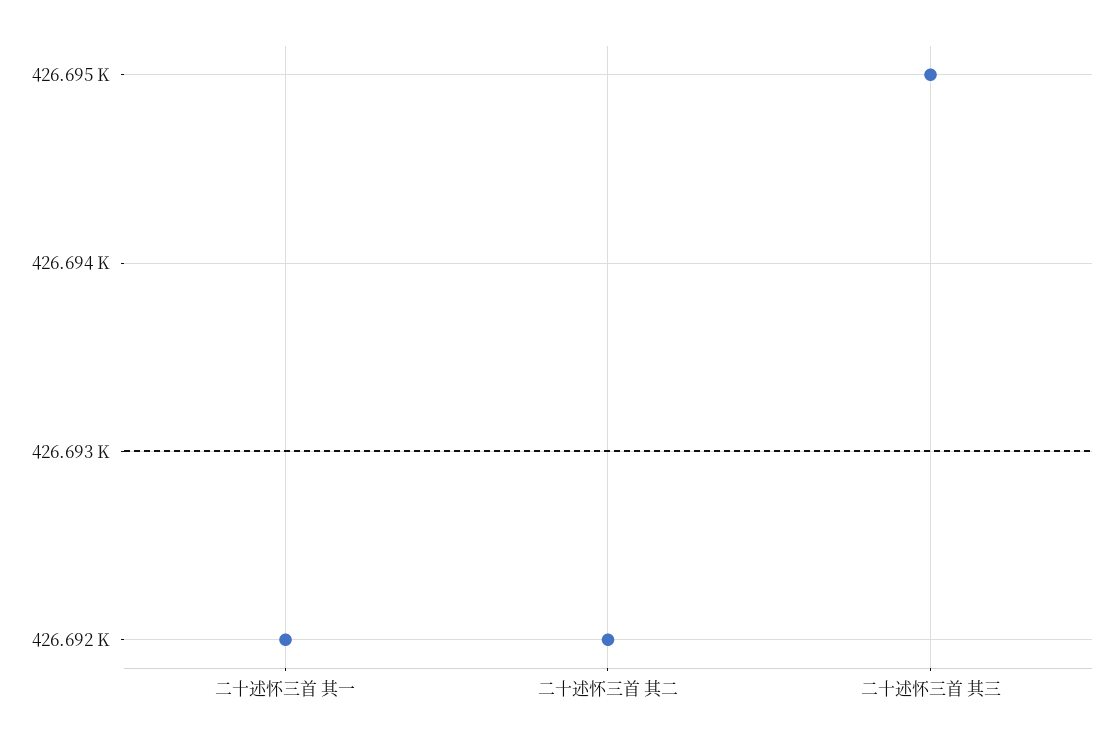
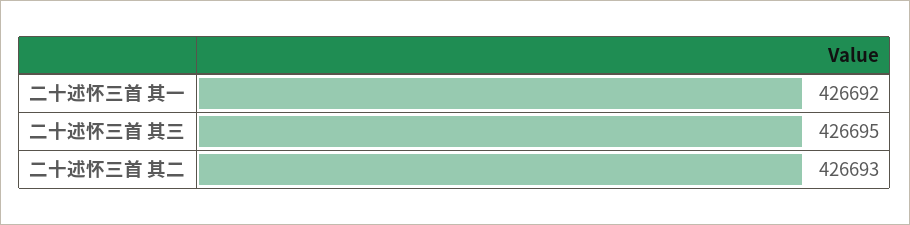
二十述怀三首 其二: 426692 -> 426693

